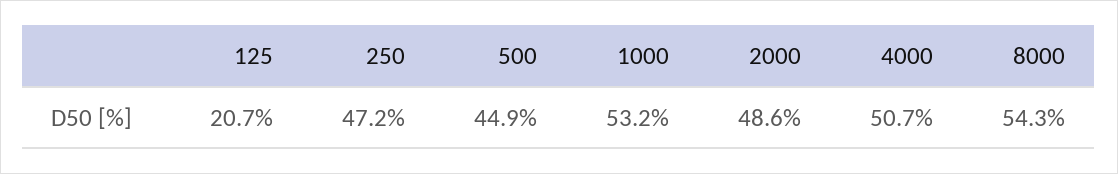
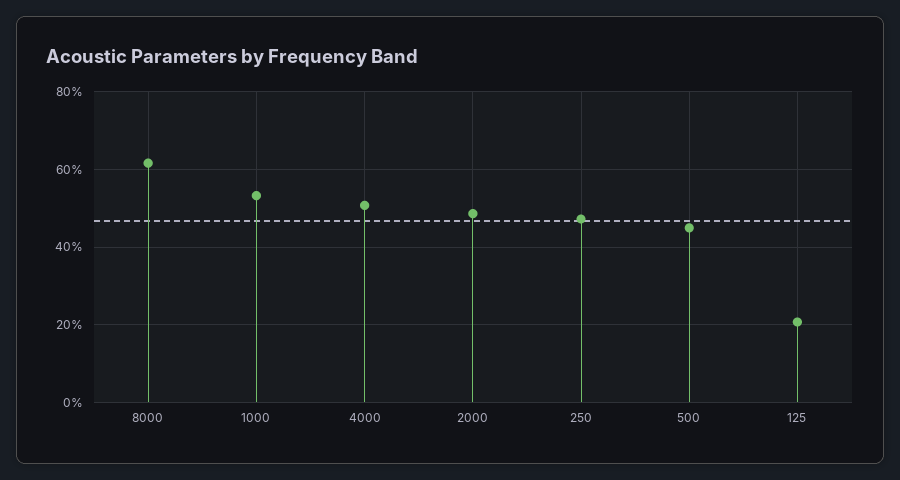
8000: 54.3 -> 62

